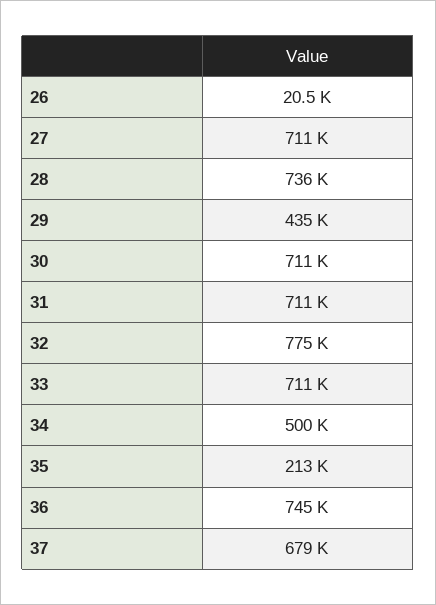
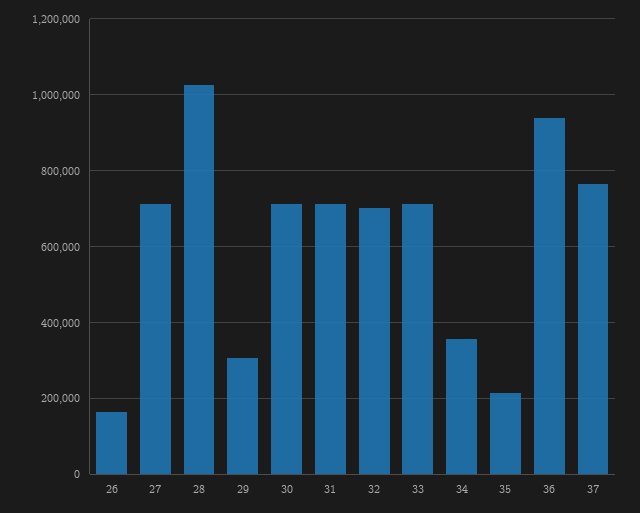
26: 20500 -> 160000
28: 736000 -> 1020000
29: 435000 -> 300000
32: 775000 -> 700000
34: 500000 -> 360000
36: 745000 -> 940000
37: 679000 -> 760000

